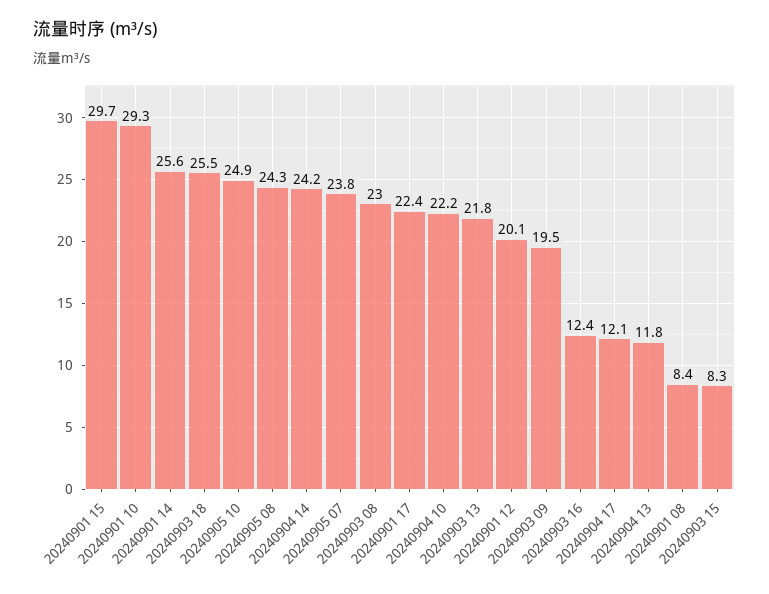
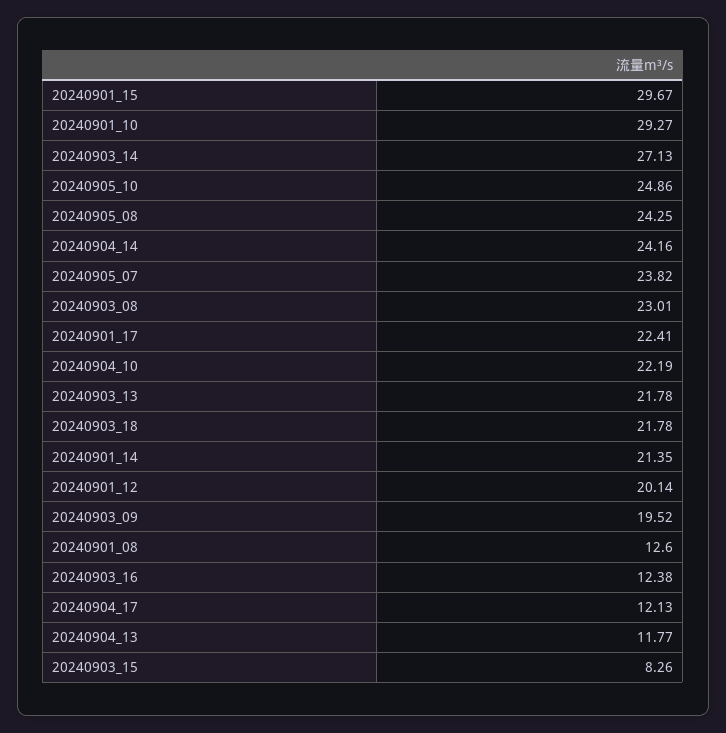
20240901 14: 25.6 -> 21.35
20240903 18: 25.5 -> 21.78
20240901 08: 8.4 -> 12.6
20240903_14: none -> 27.13

